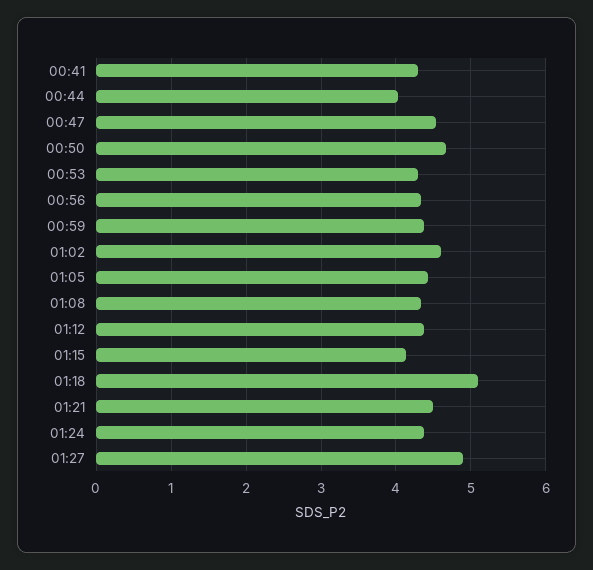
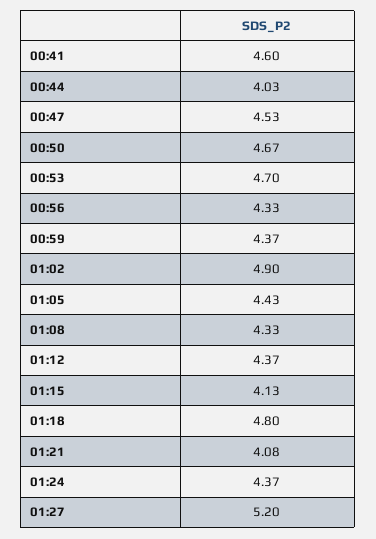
00:41: 4.3 -> 4.6
00:53: 4.3 -> 4.7
01:02: 4.6 -> 4.9
01:18: 5.1 -> 4.8
01:21: 4.5 -> 4.08
01:27: 4.9 -> 5.2

